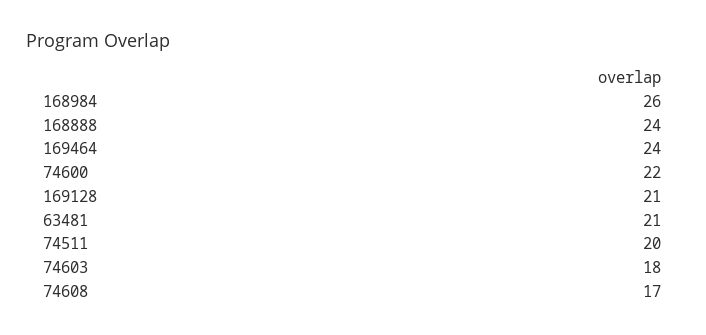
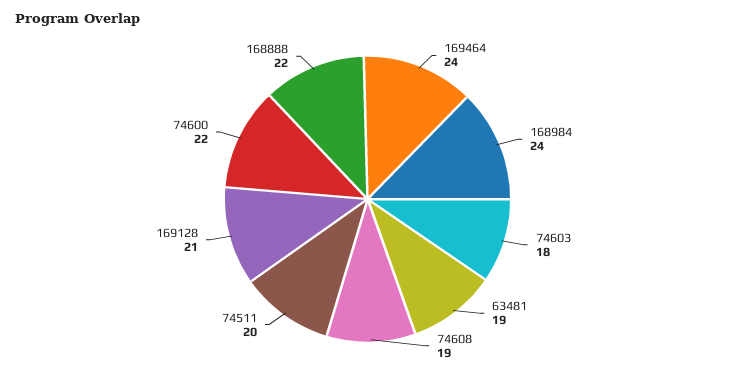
168984: 26 -> 24
168888: 24 -> 22
63481: 21 -> 19
74608: 17 -> 19

